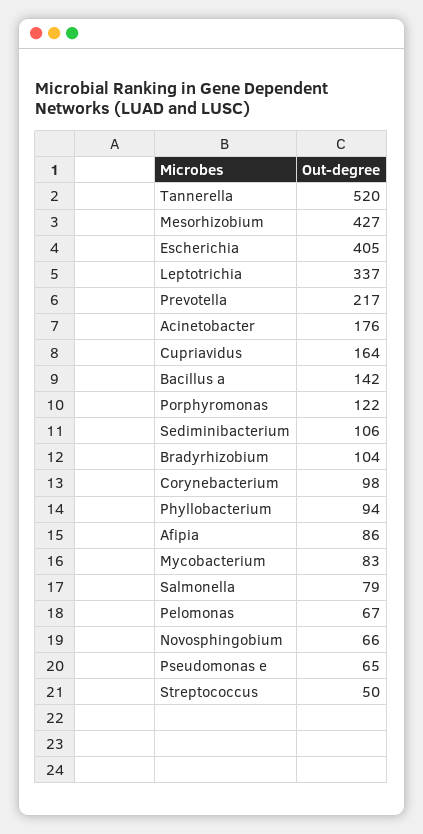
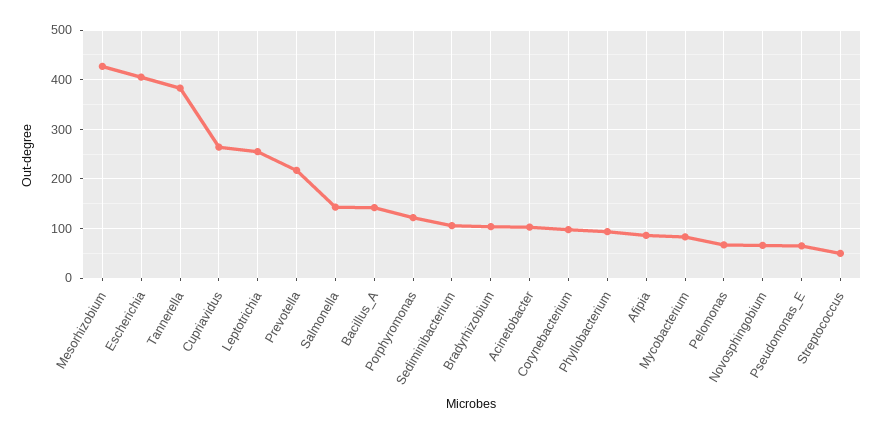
Tannerella: 520 -> 380
Leptotrichia: 337 -> 260
Acinetobacter: 176 -> 100
Cupriavidus: 164 -> 260
Salmonella: 79 -> 140

